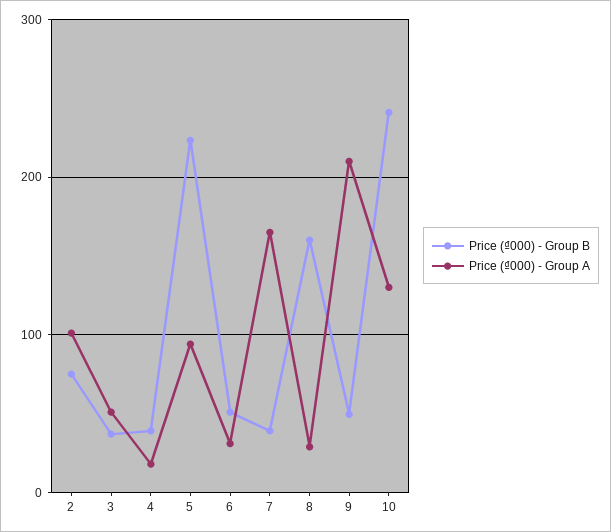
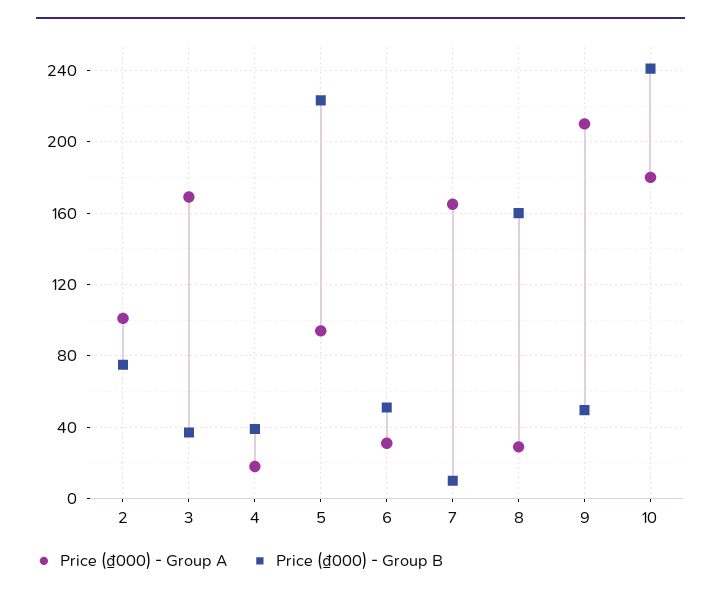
Price (₫000) - Group A, 3: 50 -> 170
Price (₫000) - Group B, 7: 40 -> 10
Price (₫000) - Group A, 10: 130 -> 180

